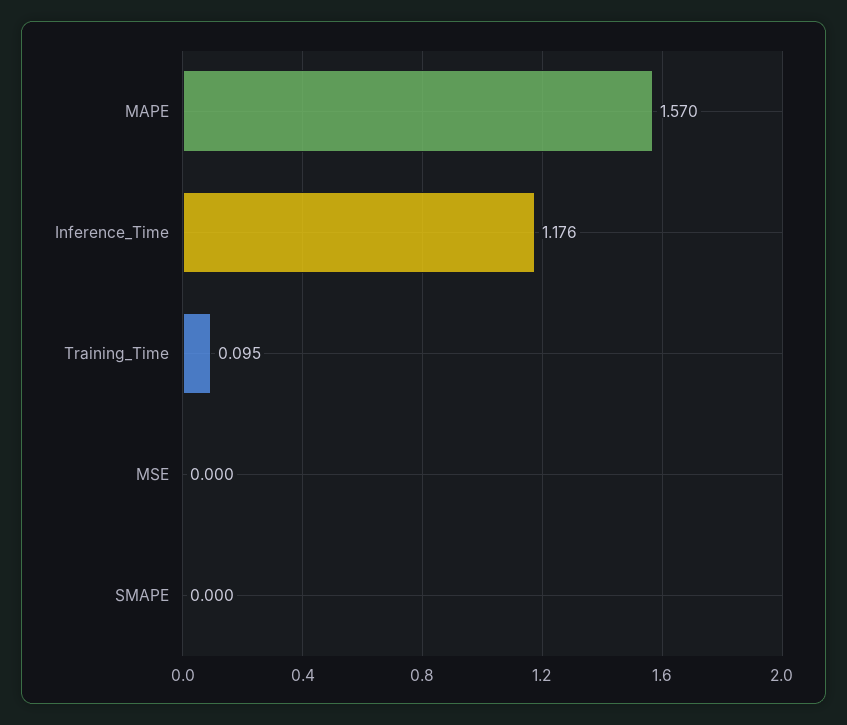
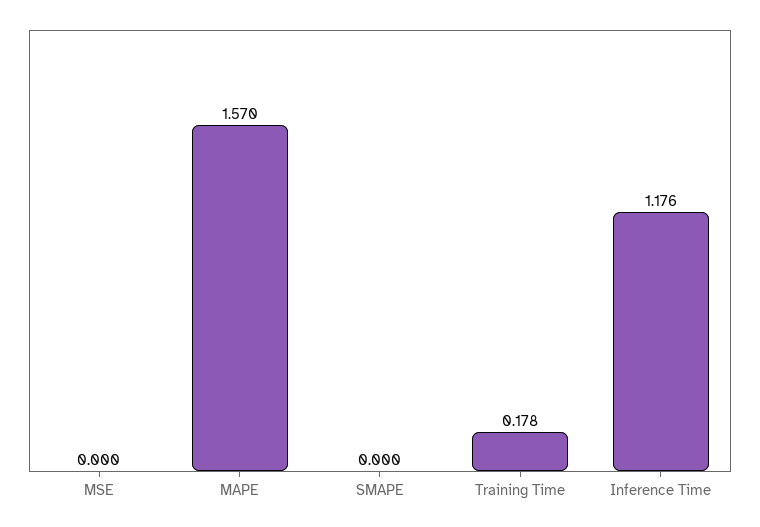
Training_Time: 0.095 -> 0.178

